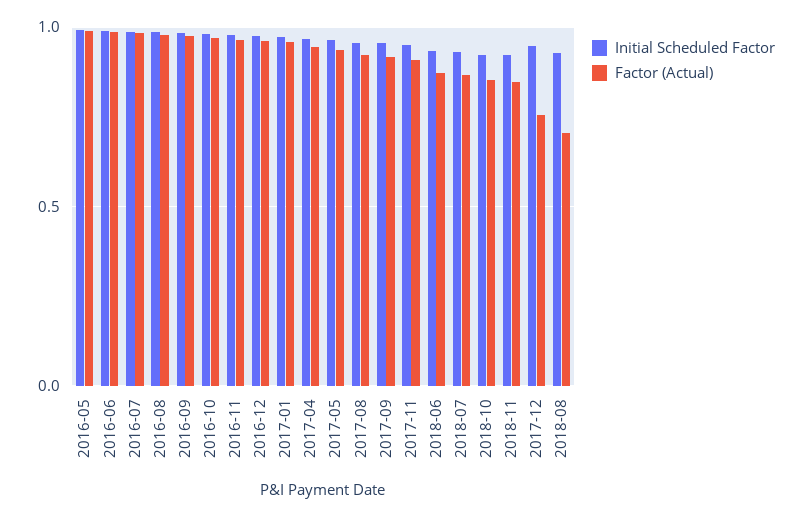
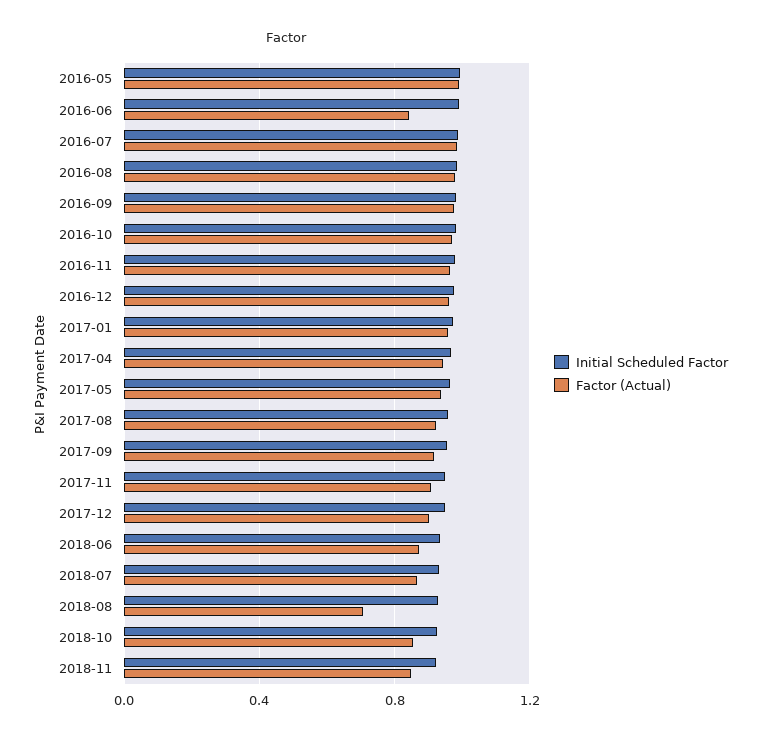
Factor (Actual), 2016-06: 1 -> 0.85
Factor (Actual), 2017-12: 0.75 -> 0.9

